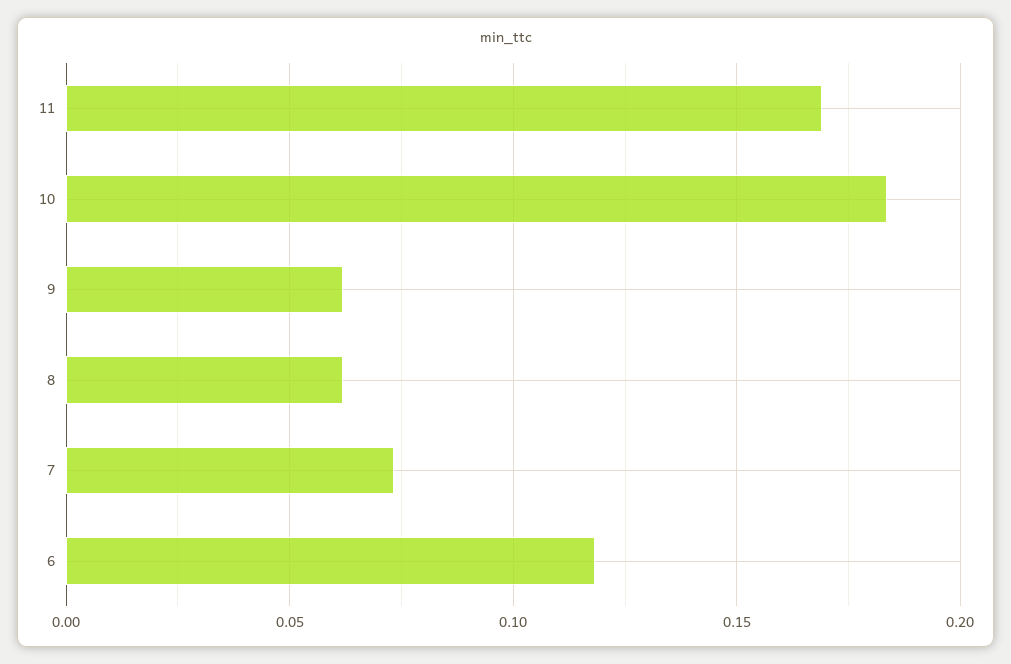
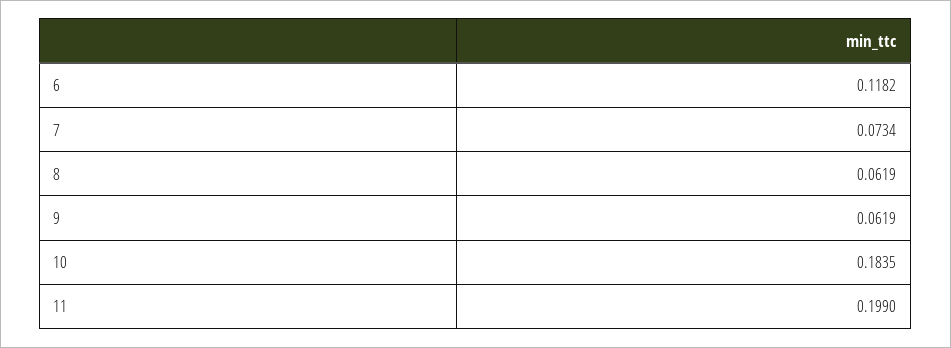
11: 0.17 -> 0.199

